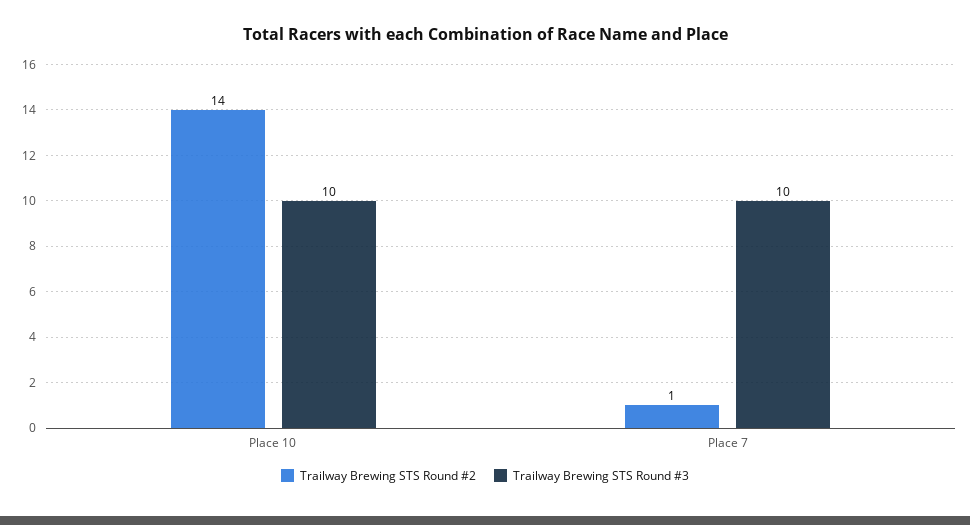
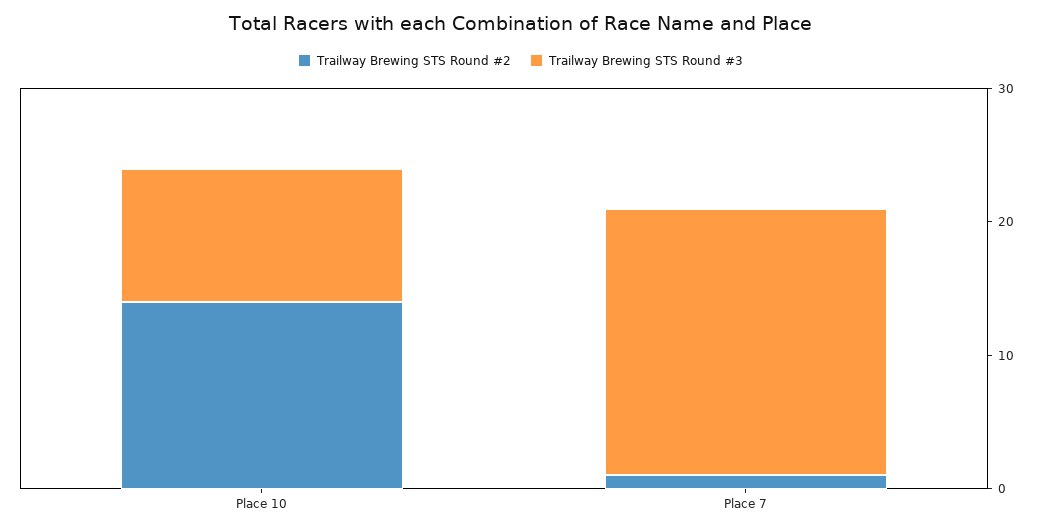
Trailway Brewing STS Round #3, Place 7: 10 -> 20

